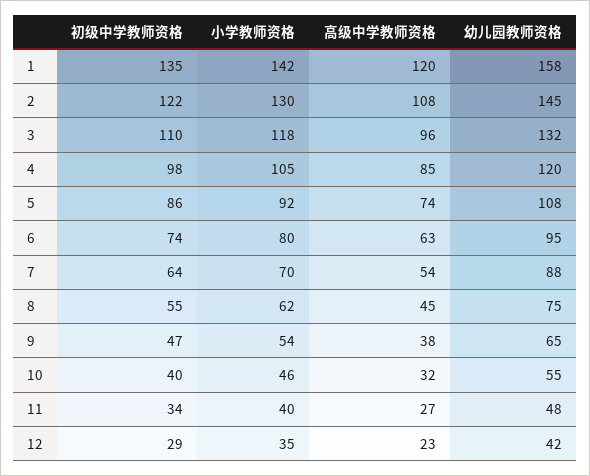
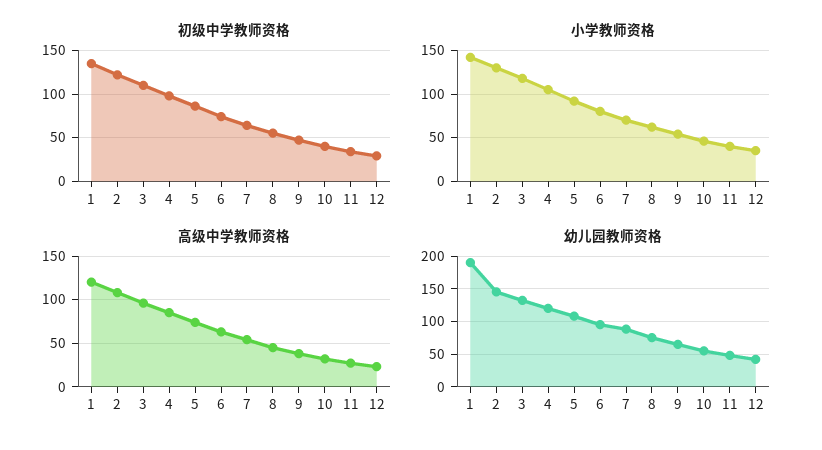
幼儿园教师资格, 1: 158 -> 190

